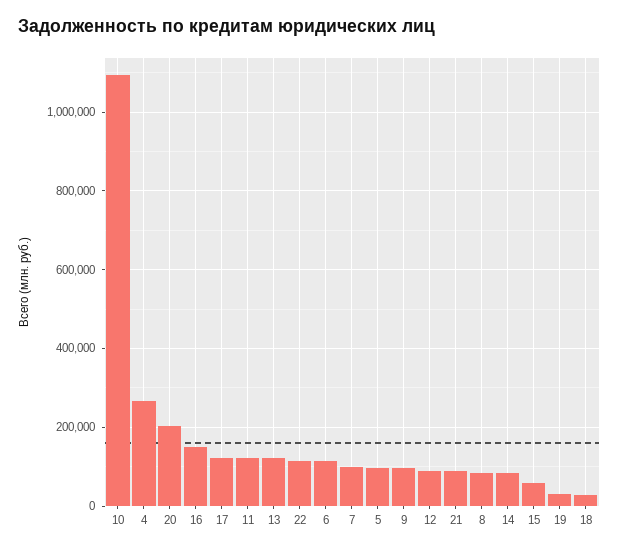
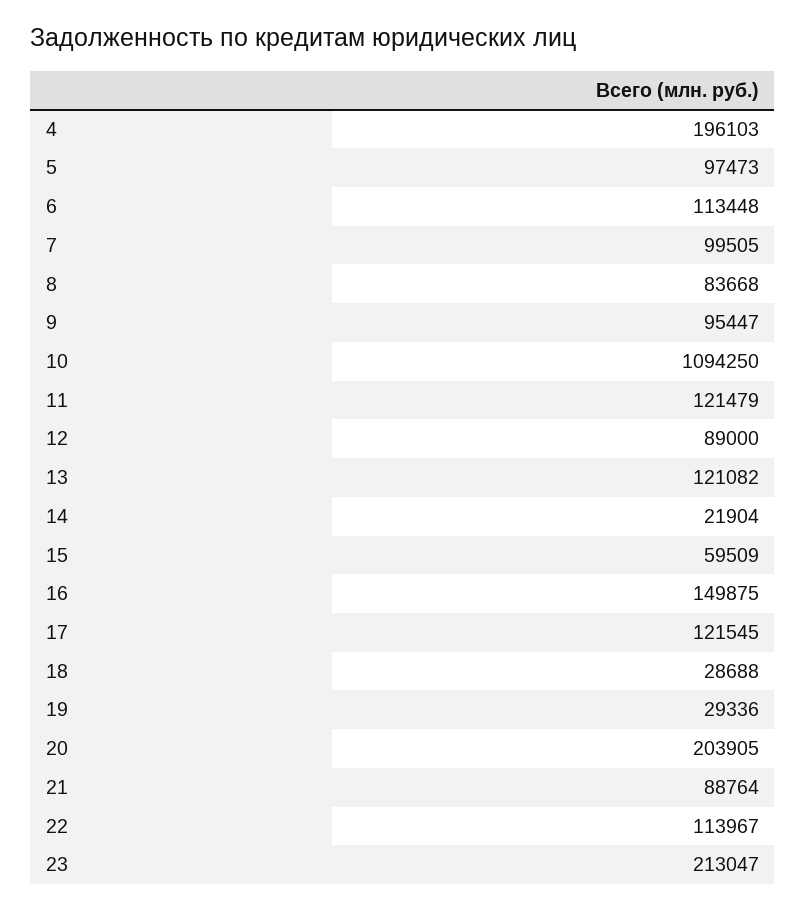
4: 260000 -> 196103
14: 80000 -> 21904
23: none -> 213047

